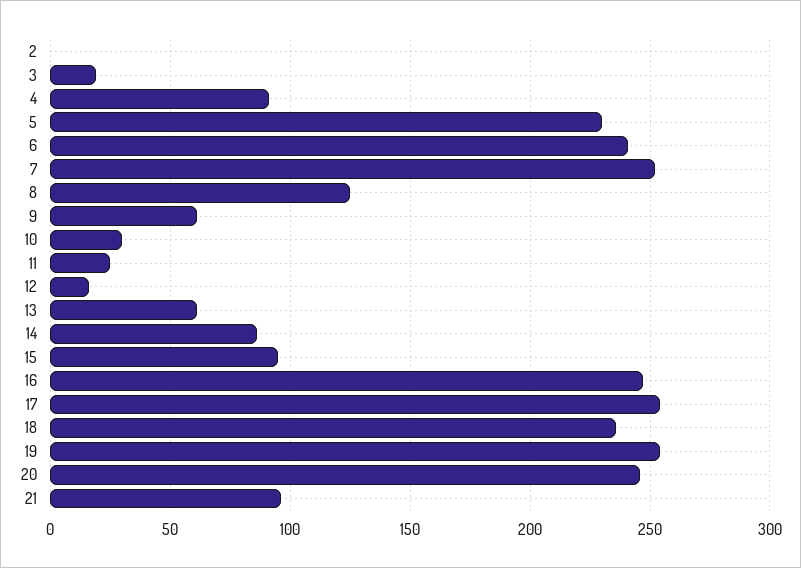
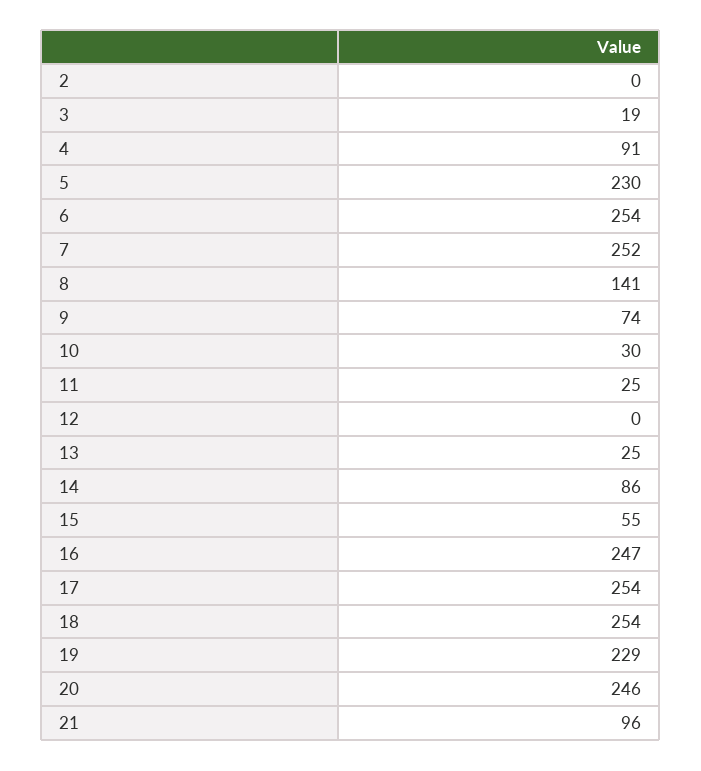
6: 240 -> 254
8: 125 -> 141
9: 60 -> 74
12: 15 -> 0
13: 60 -> 25
15: 95 -> 55
18: 235 -> 254
19: 255 -> 229

